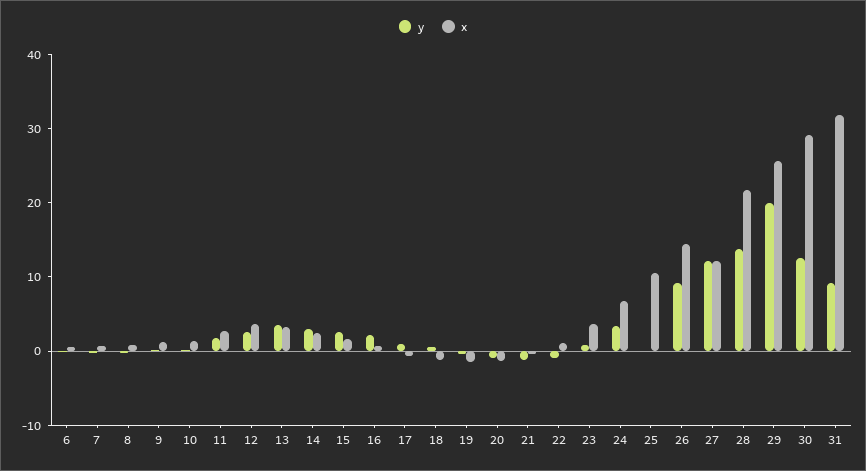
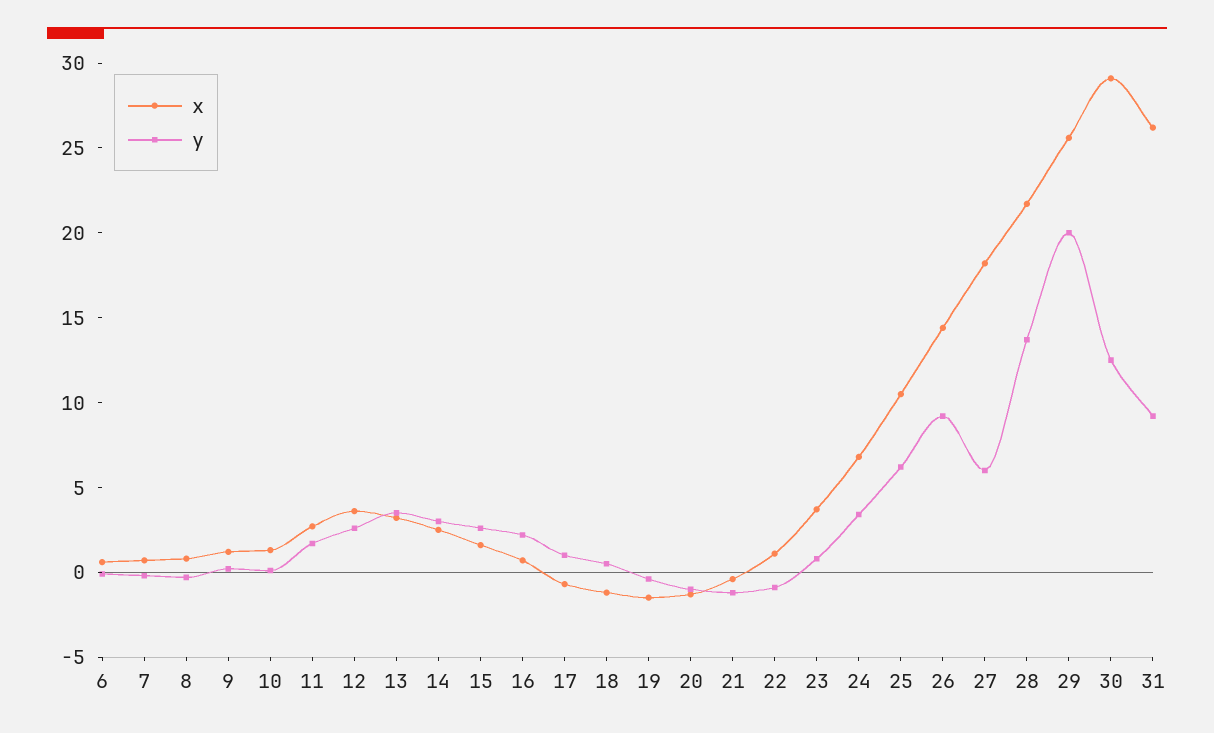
y, 25: 0 -> 6
y, 27: 12 -> 6
x, 27: 12 -> 18
x, 31: 32 -> 26

